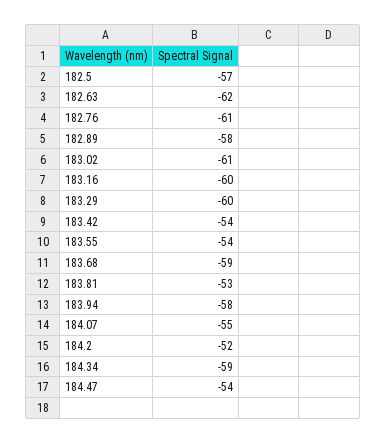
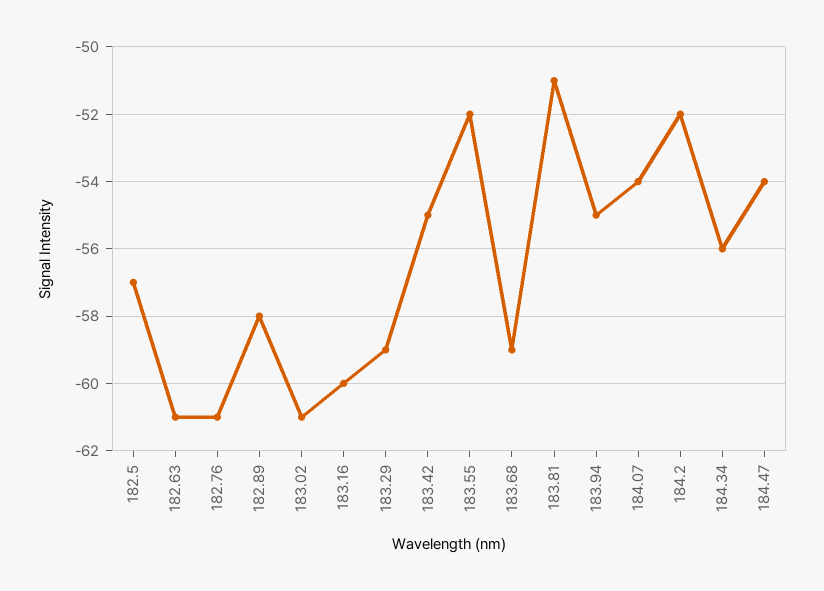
182.63: -62 -> -61
183.29: -60 -> -59
183.42: -54 -> -55
183.55: -54 -> -52
183.81: -53 -> -51
183.94: -58 -> -55
184.07: -55 -> -54
184.34: -59 -> -56

